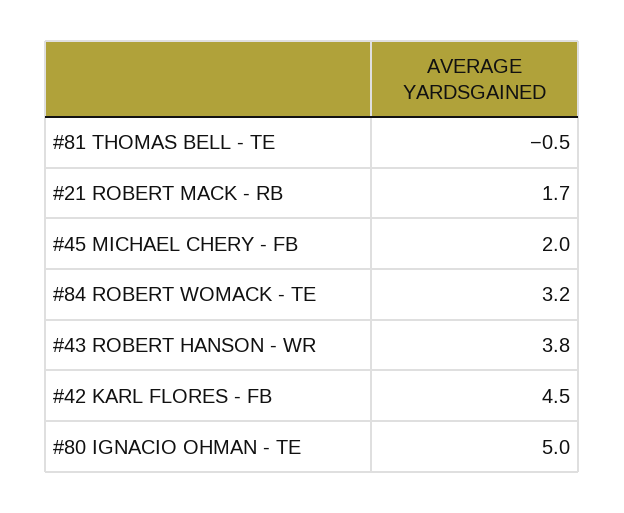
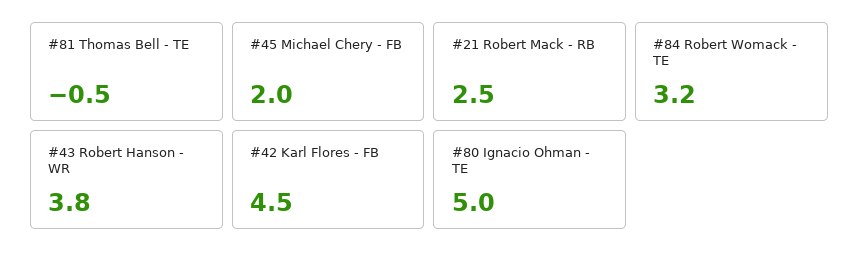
#21 ROBERT MACK - RB: 1.7 -> 2.5

